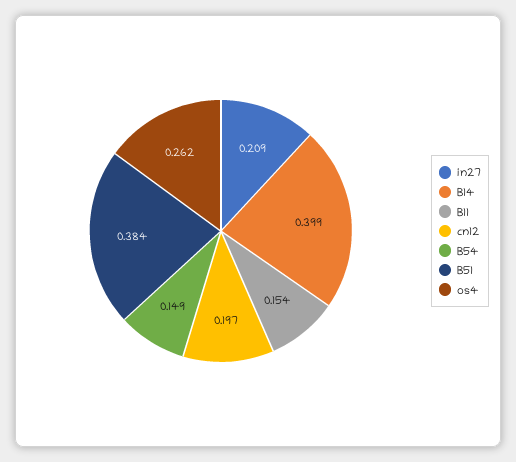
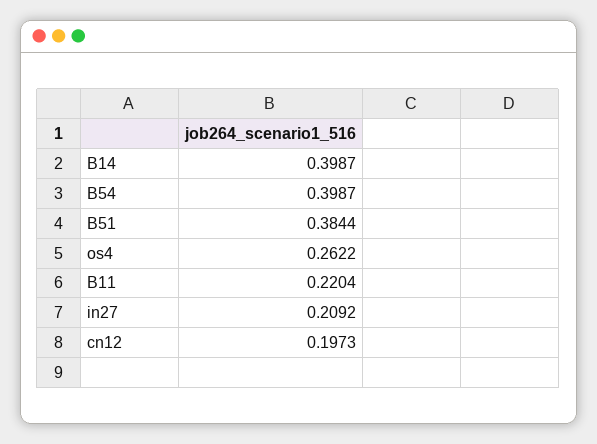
B11: 0.154 -> 0.2204
B54: 0.149 -> 0.3987

